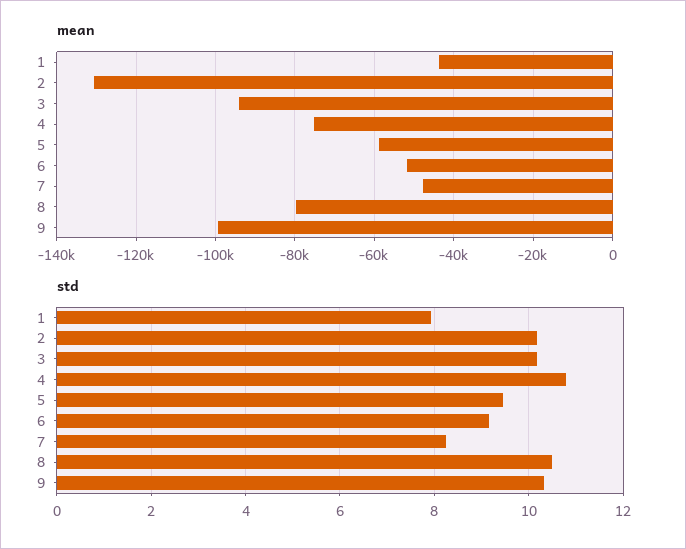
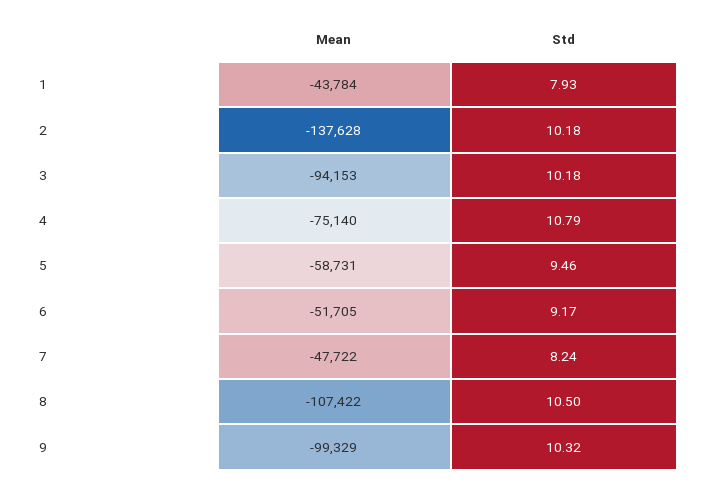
mean, 2: -130000 -> -137628
mean, 8: -80000 -> -107422

